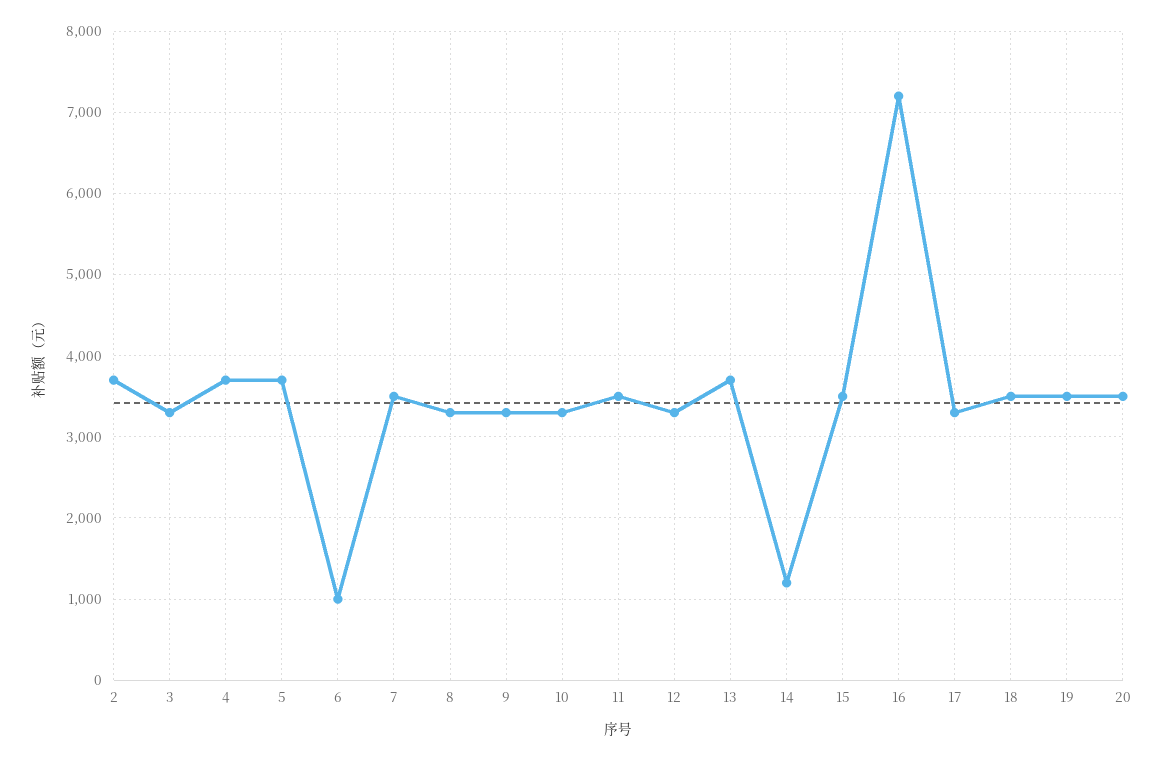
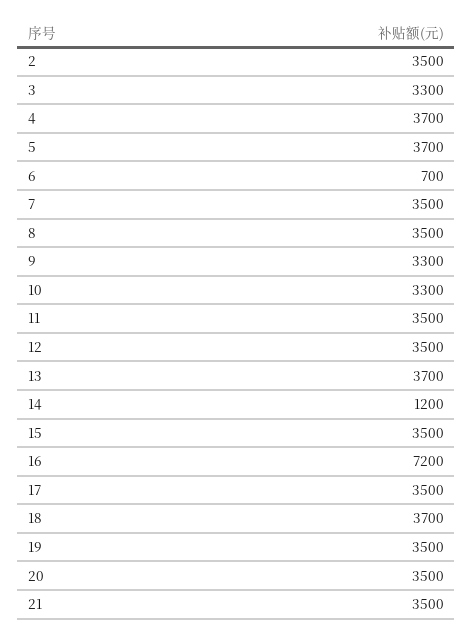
2: 3700 -> 3500
6: 1000 -> 700
8: 3300 -> 3500
12: 3300 -> 3500
17: 3300 -> 3500
18: 3500 -> 3700
21: none -> 3500

